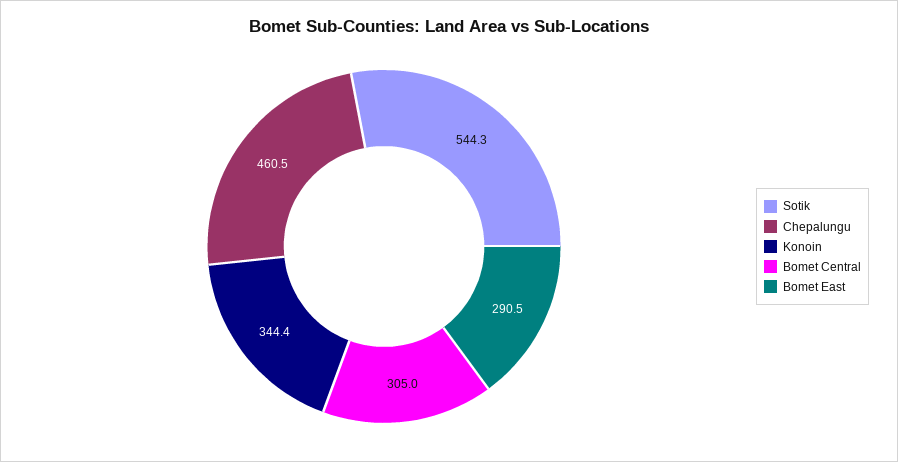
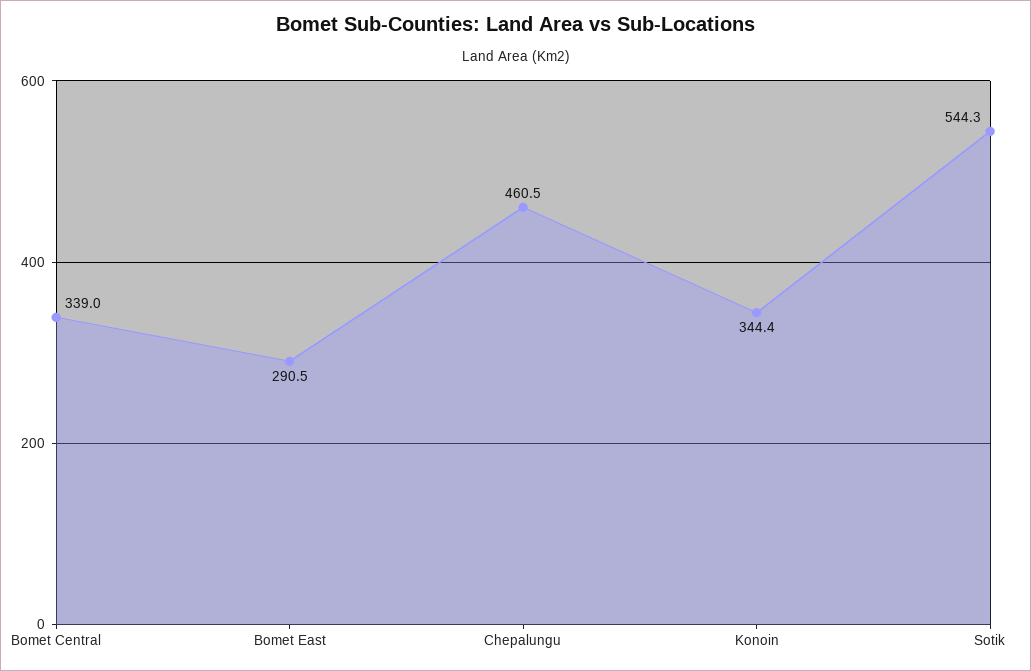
Bomet Central: 305 -> 339

